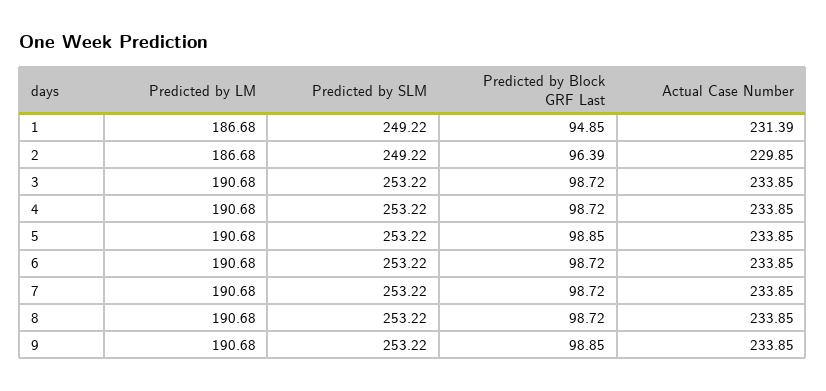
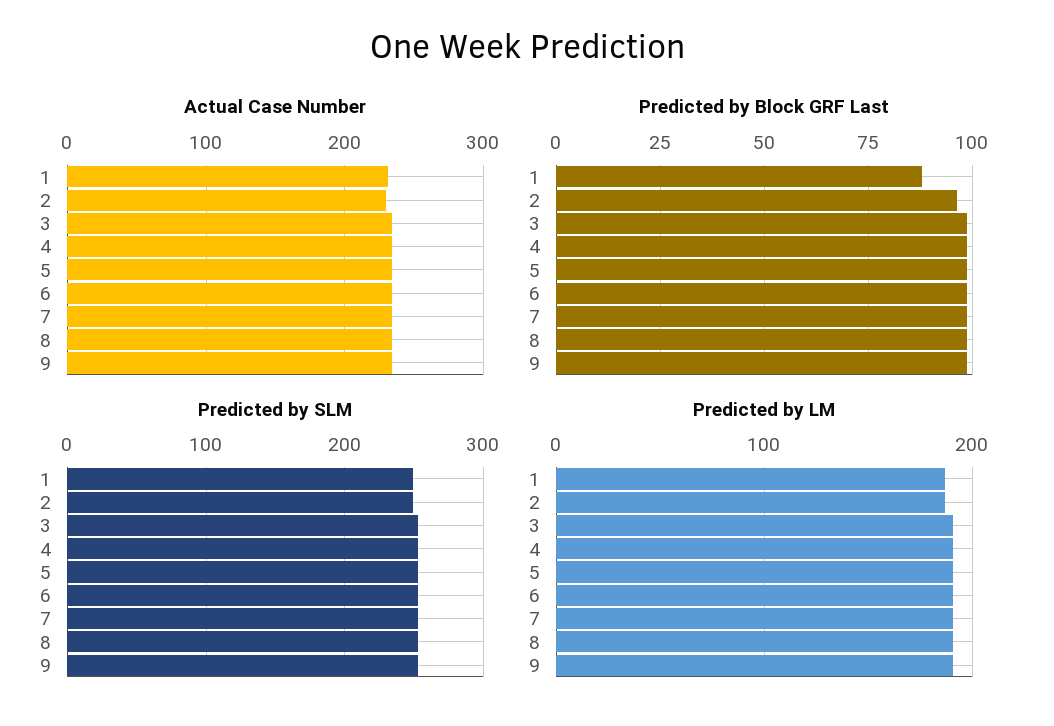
Predicted by Block GRF Last, 1: 94.85 -> 87.5

